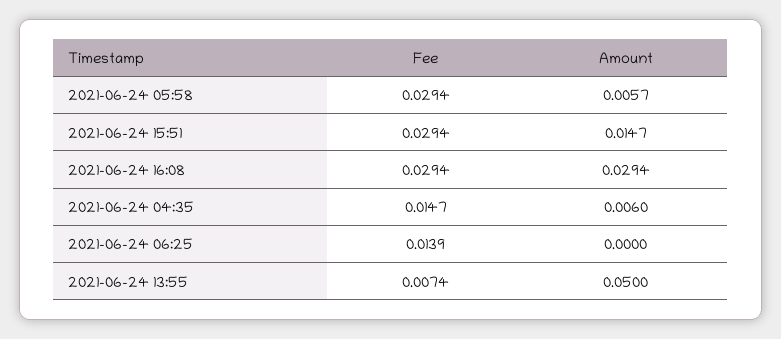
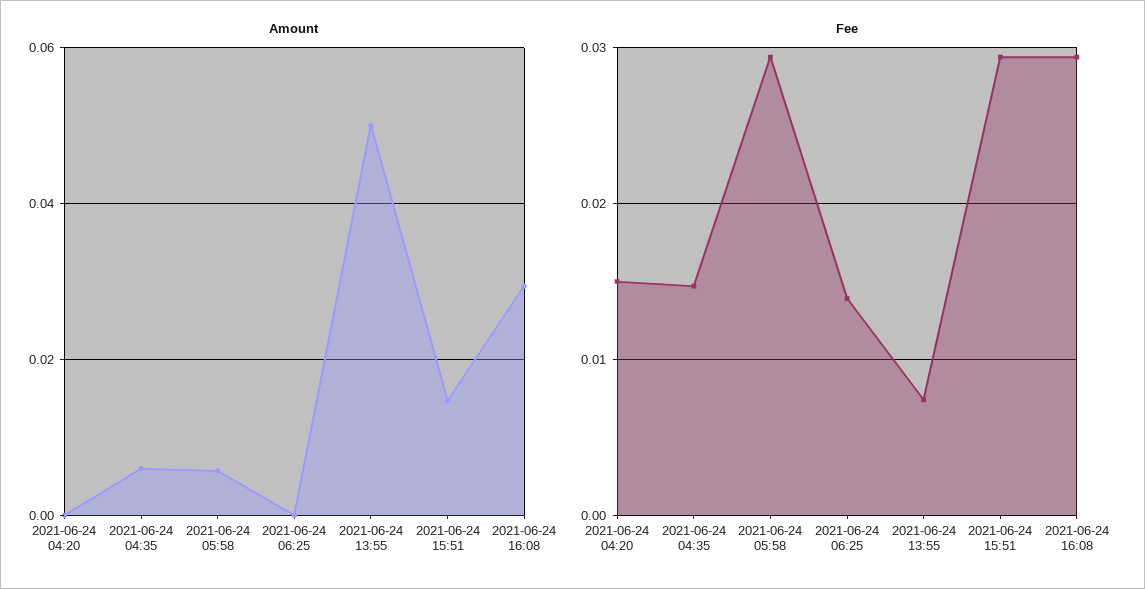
Amount, 2021-06-24 04:20: none -> 0
Fee, 2021-06-24 04:20: none -> 0.015

